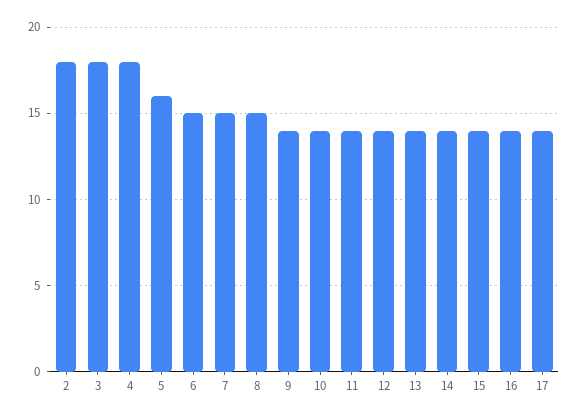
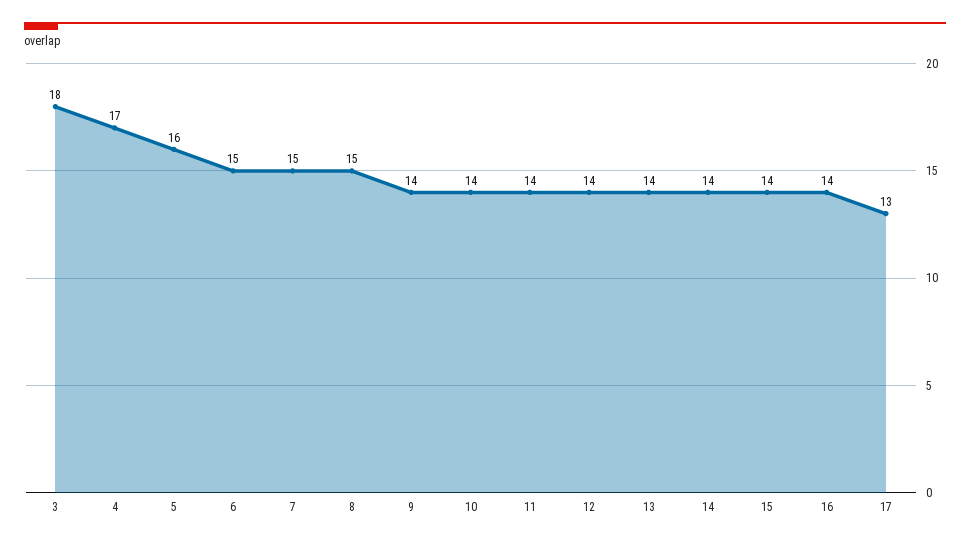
2: 18 -> none
4: 18 -> 17
17: 14 -> 13

